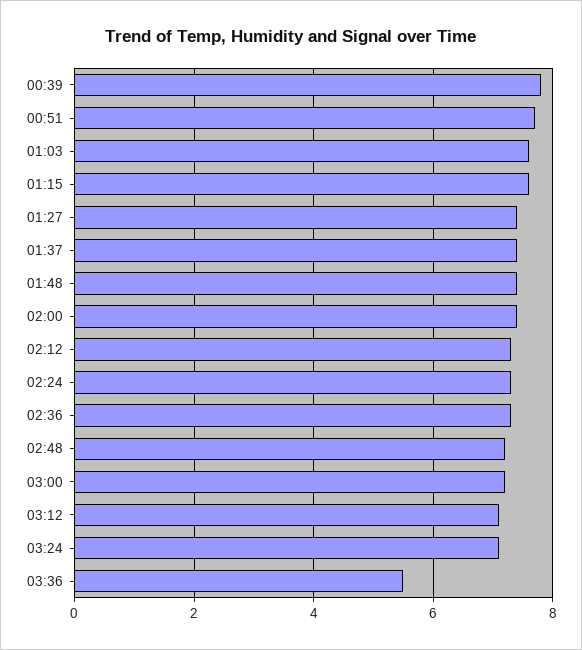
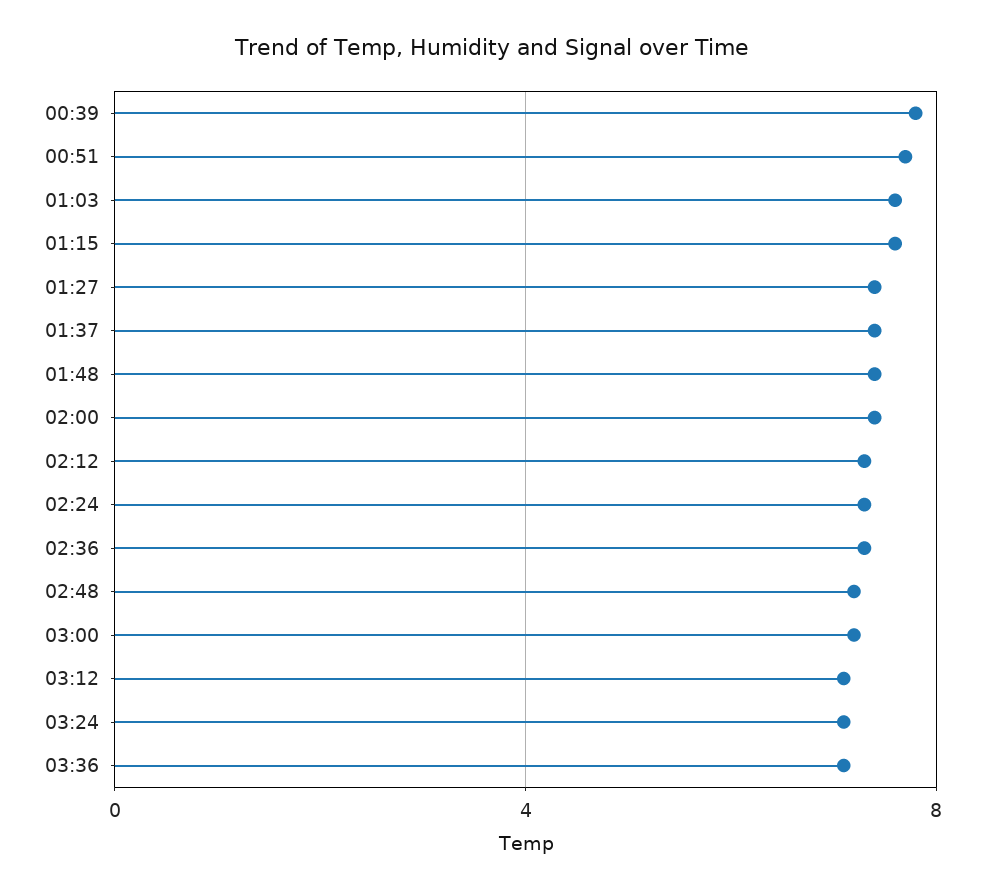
03:36: 5.5 -> 7

